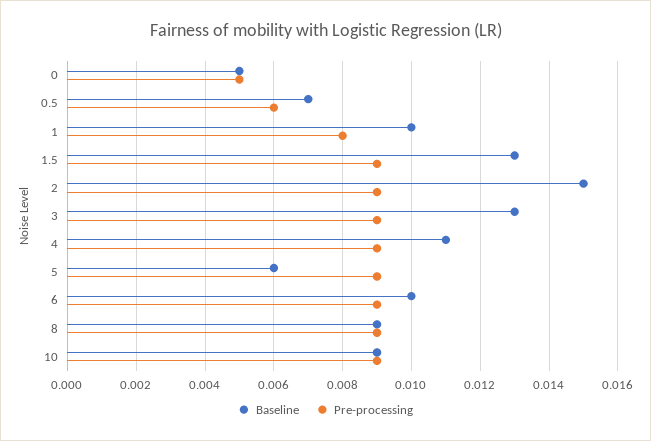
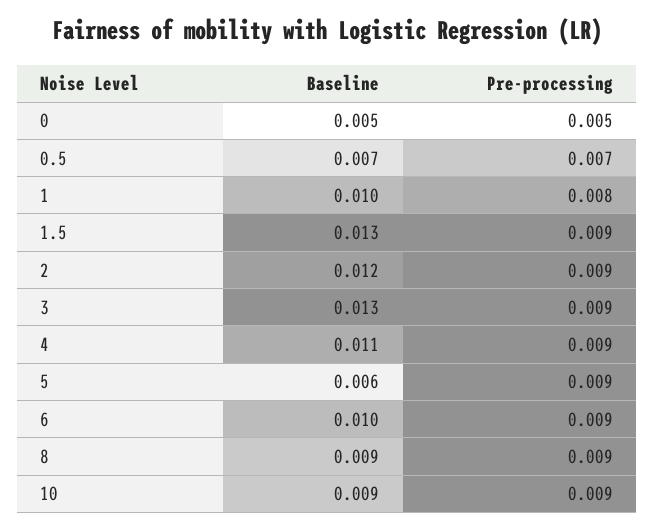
Pre-processing, 0.5: 0.006 -> 0.007
Baseline, 2: 0.015 -> 0.012

